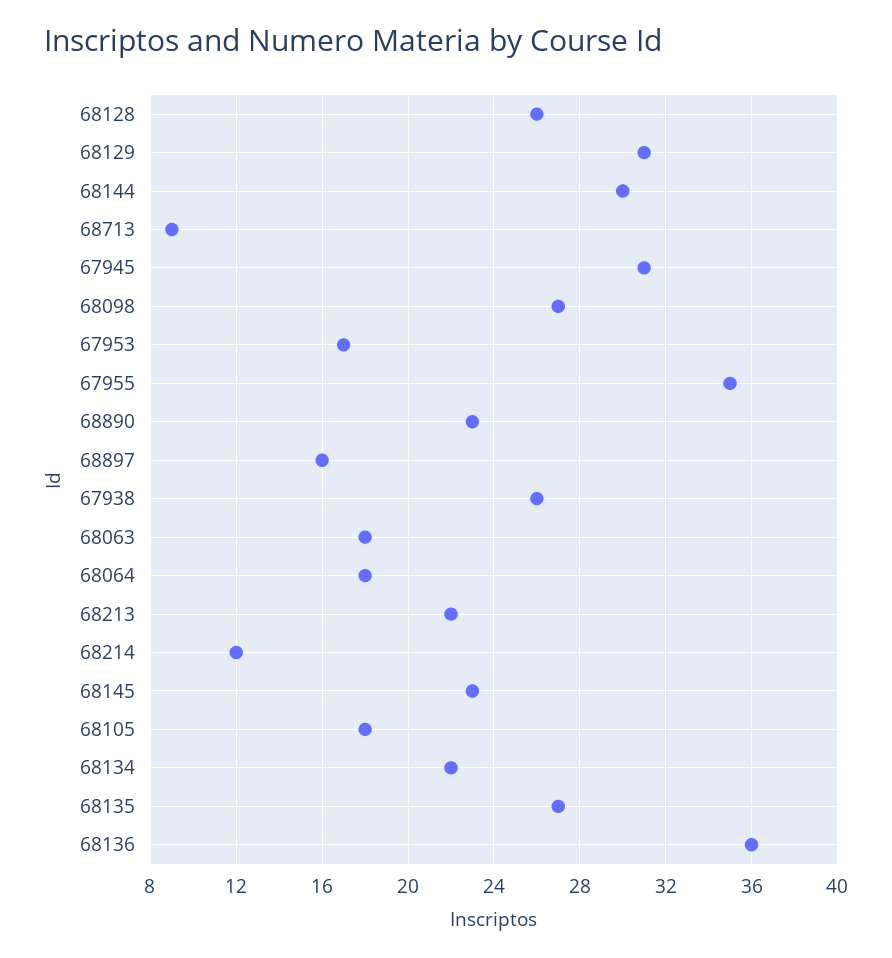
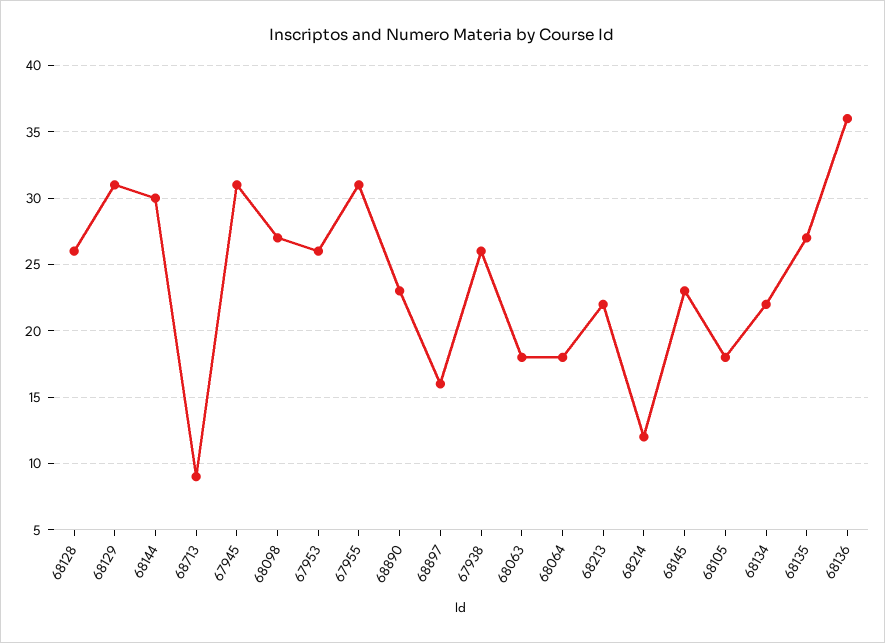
67953: 17 -> 26
67955: 35 -> 31

